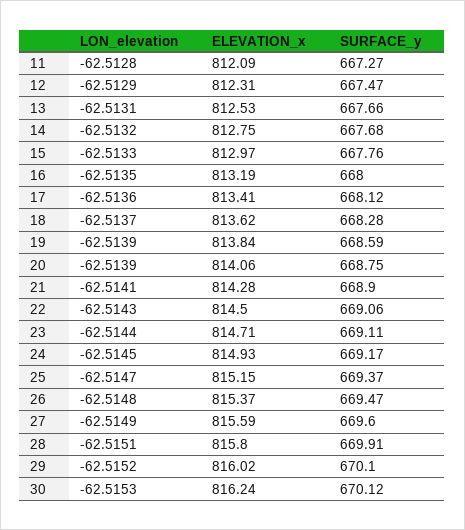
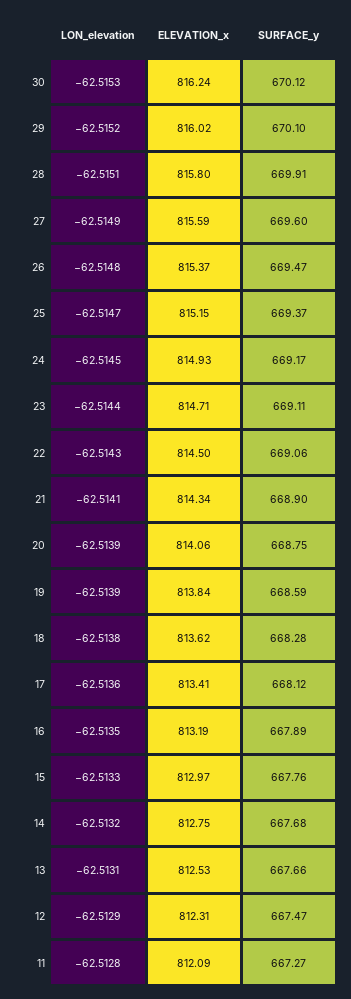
SURFACE_y, 16: 668 -> 667.89
LON_elevation, 18: -62.5137 -> -62.5138
ELEVATION_x, 21: 814.28 -> 814.34

